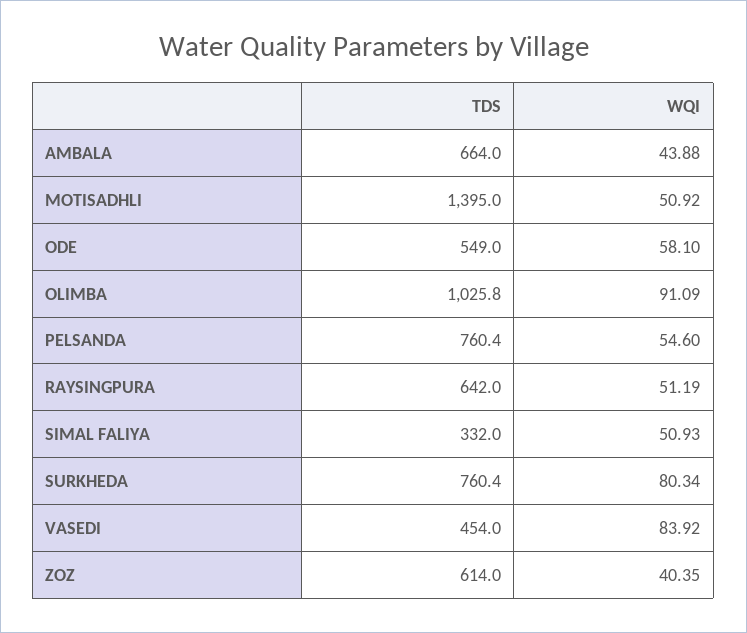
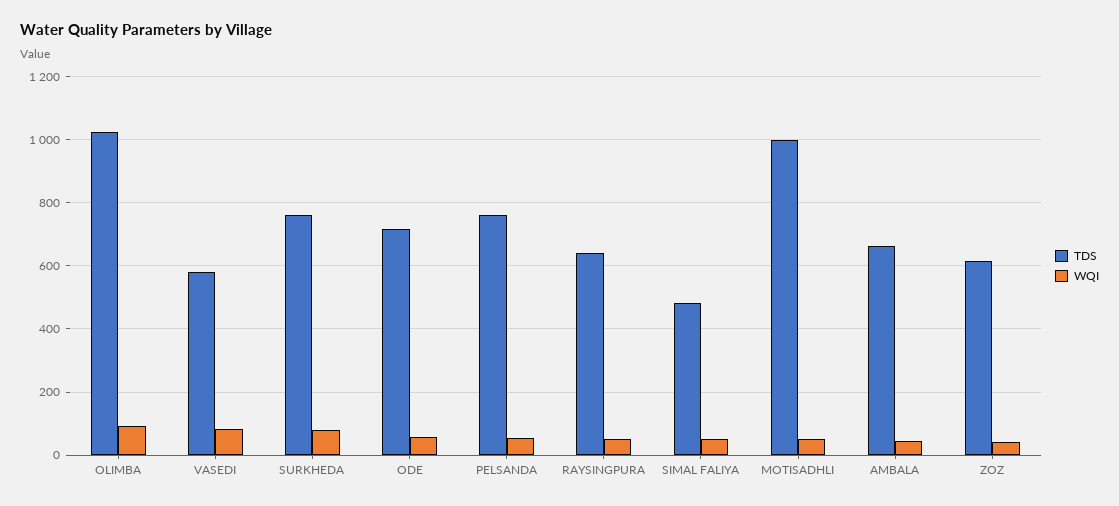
TDS, MOTISADHLI: 1395 -> 1000
TDS, ODE: 549 -> 720
TDS, SIMAL FALIYA: 332 -> 480
TDS, VASEDI: 454 -> 580

